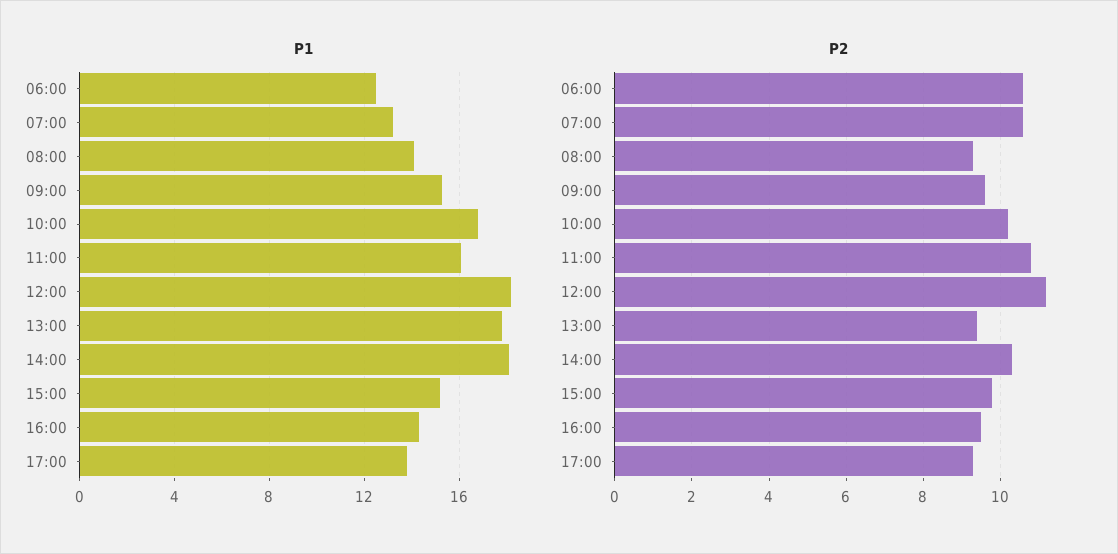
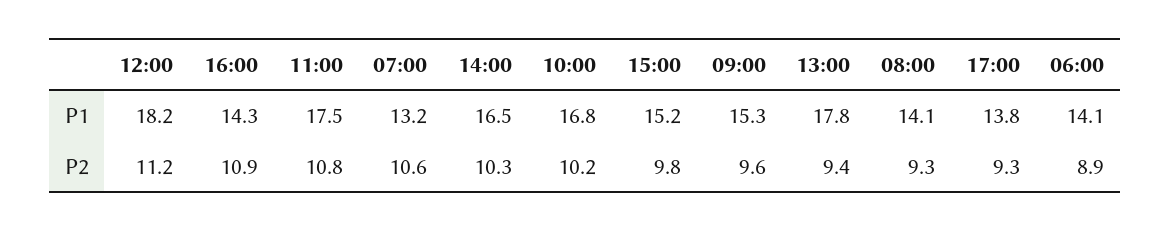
P1, 06:00: 12.5 -> 14.1
P1, 11:00: 16 -> 17.5
P1, 14:00: 18 -> 16.5
P2, 06:00: 10.5 -> 8.9
P2, 16:00: 9.5 -> 10.9

